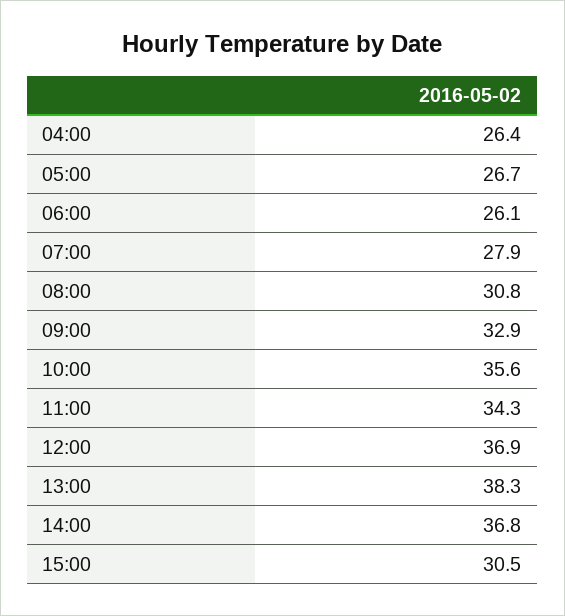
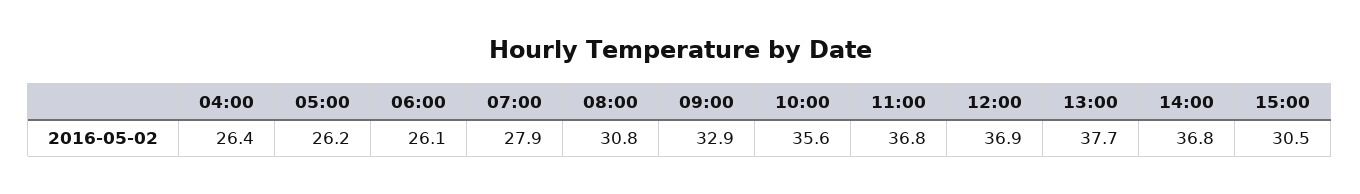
05:00: 26.7 -> 26.2
11:00: 34.3 -> 36.8
13:00: 38.3 -> 37.7

